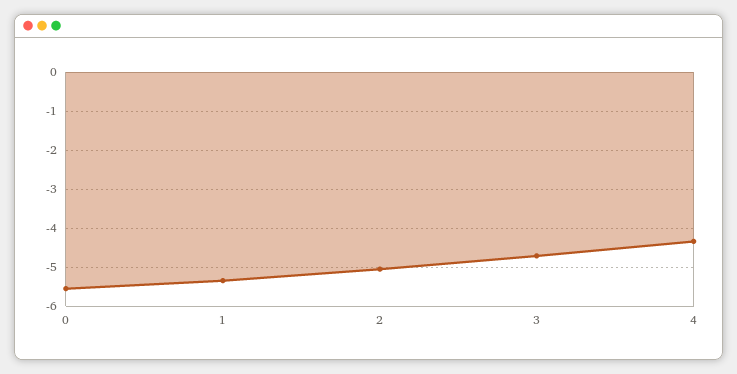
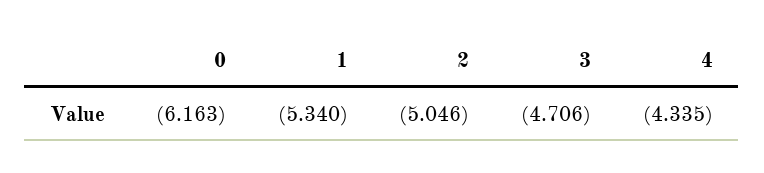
0: -5.6 -> -6.163

